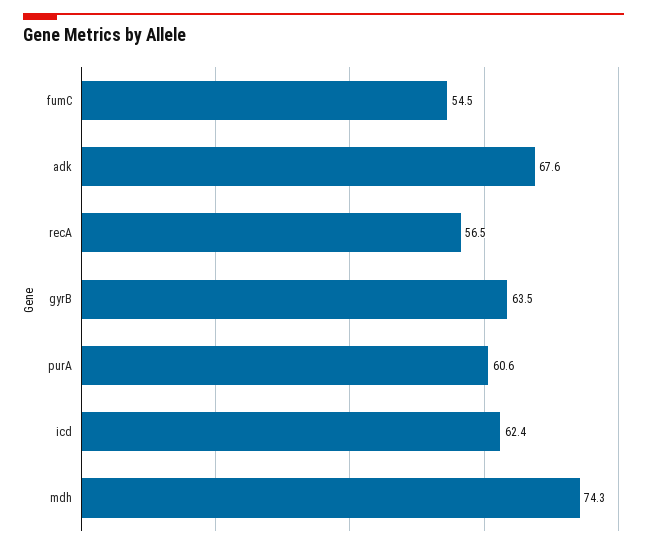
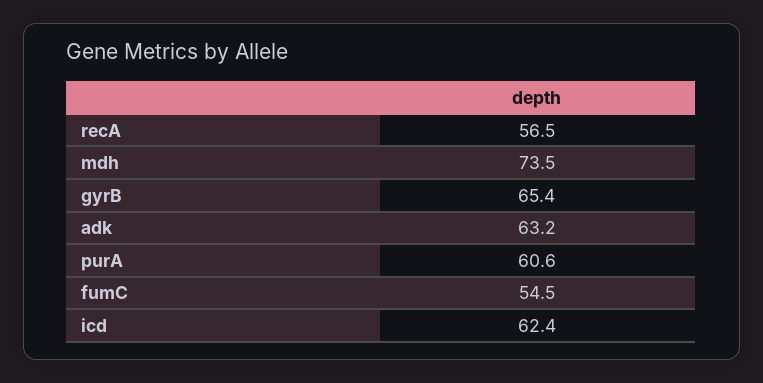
adk: 67.6 -> 63.2
gyrB: 63.5 -> 65.4
mdh: 74.3 -> 73.5

